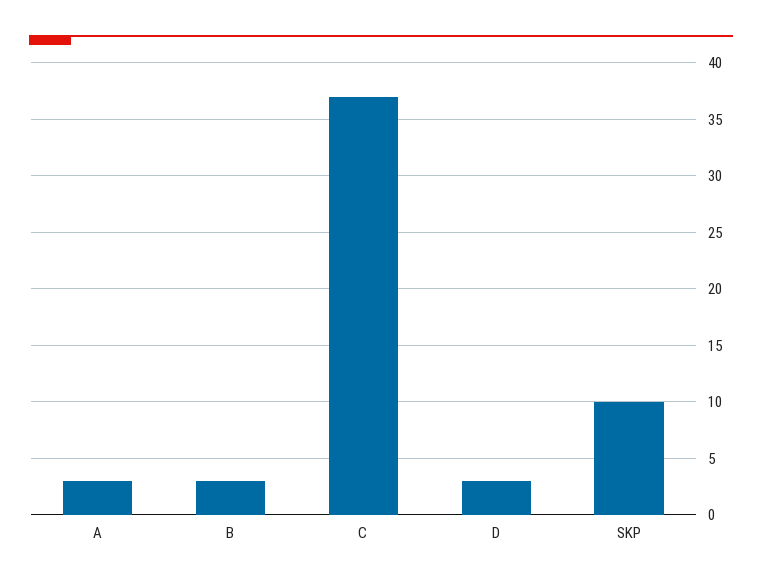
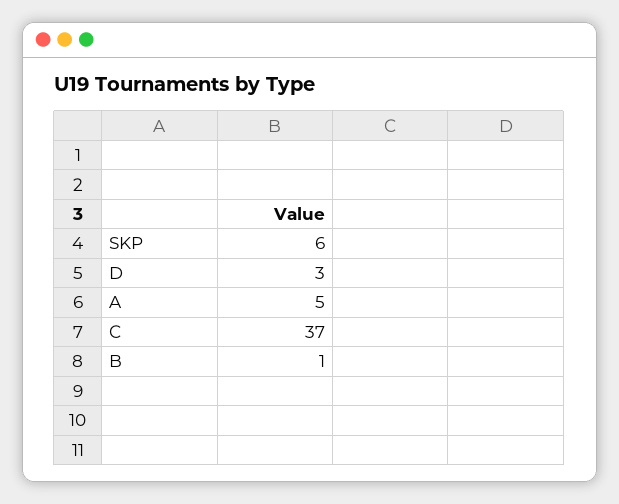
A: 3 -> 5
B: 3 -> 1
SKP: 10 -> 6

